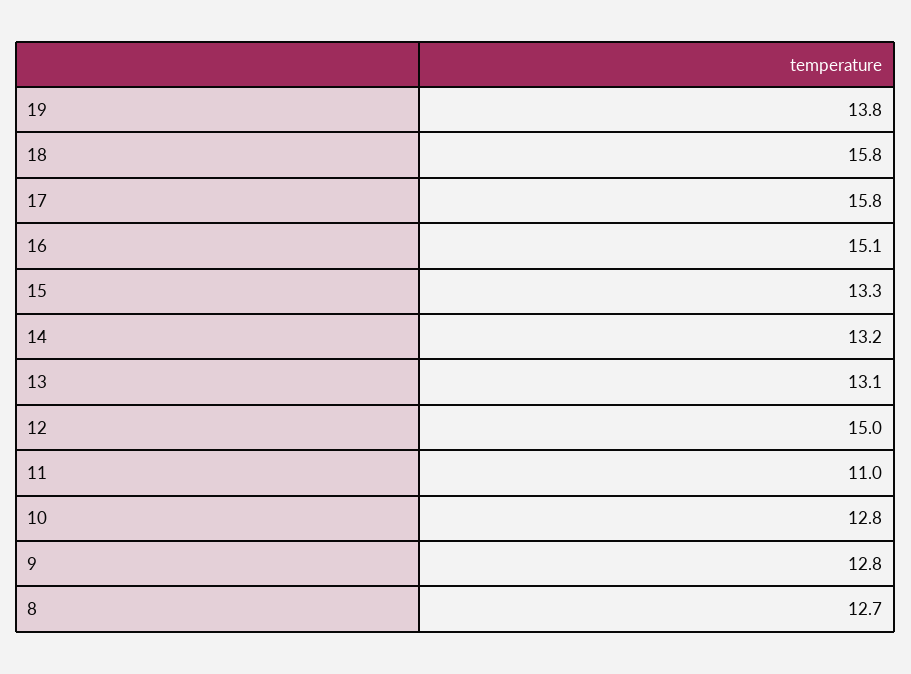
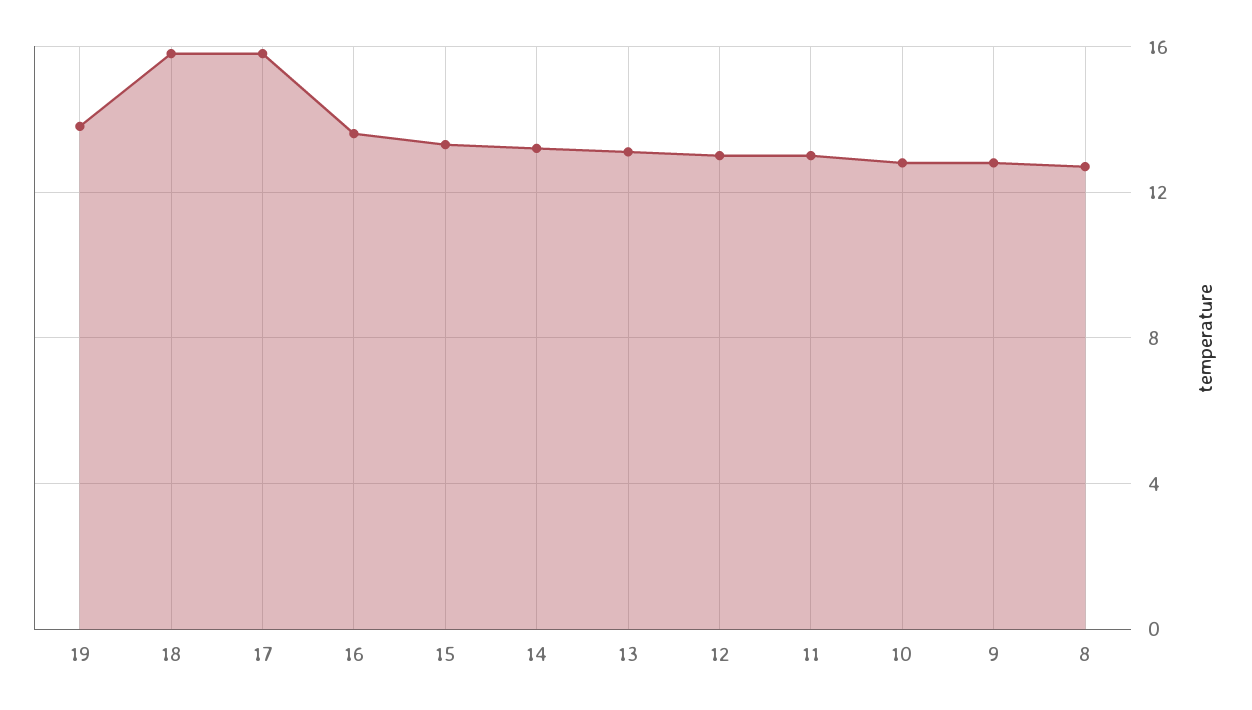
16: 15.1 -> 13.5
12: 15 -> 13
11: 11 -> 13

